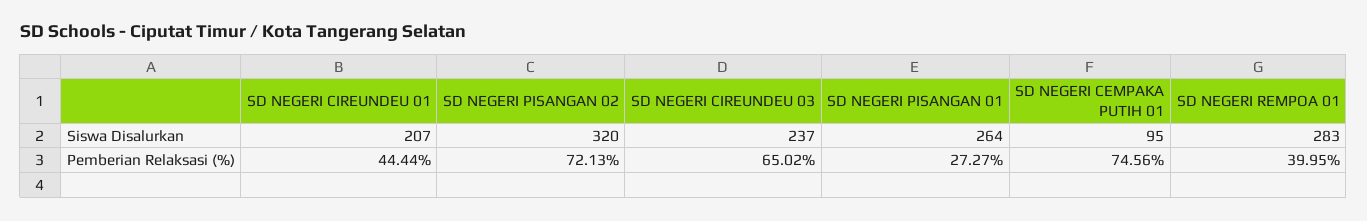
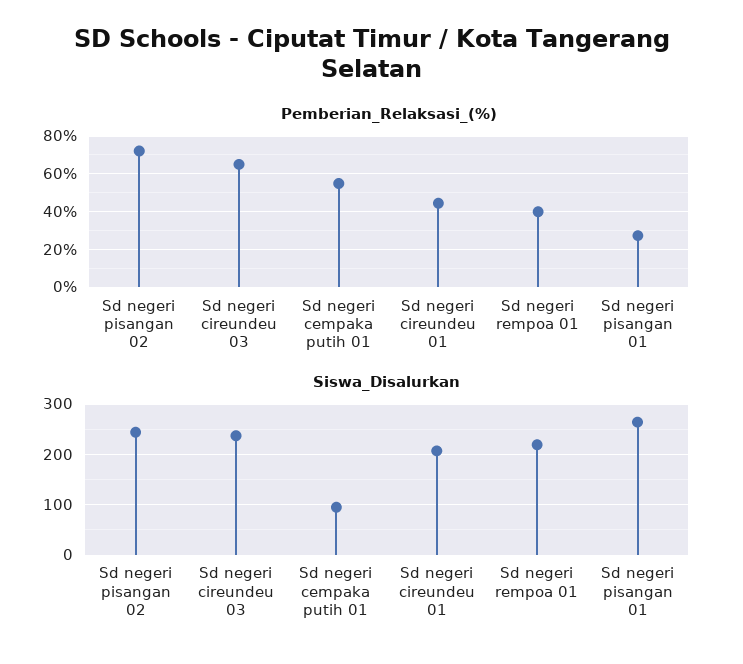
Siswa Disalurkan, SD NEGERI PISANGAN 02: 320 -> 240
Siswa Disalurkan, SD NEGERI REMPOA 01: 283 -> 220
Pemberian Relaksasi (%), SD NEGERI CEMPAKA PUTIH 01: 74.56 -> 55

